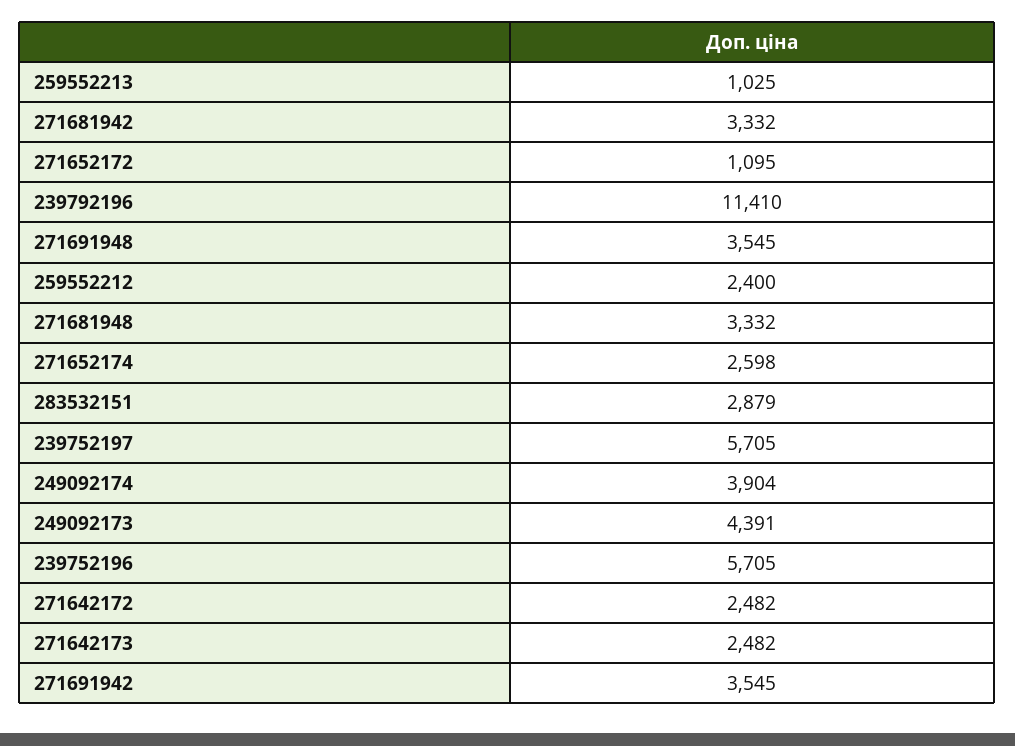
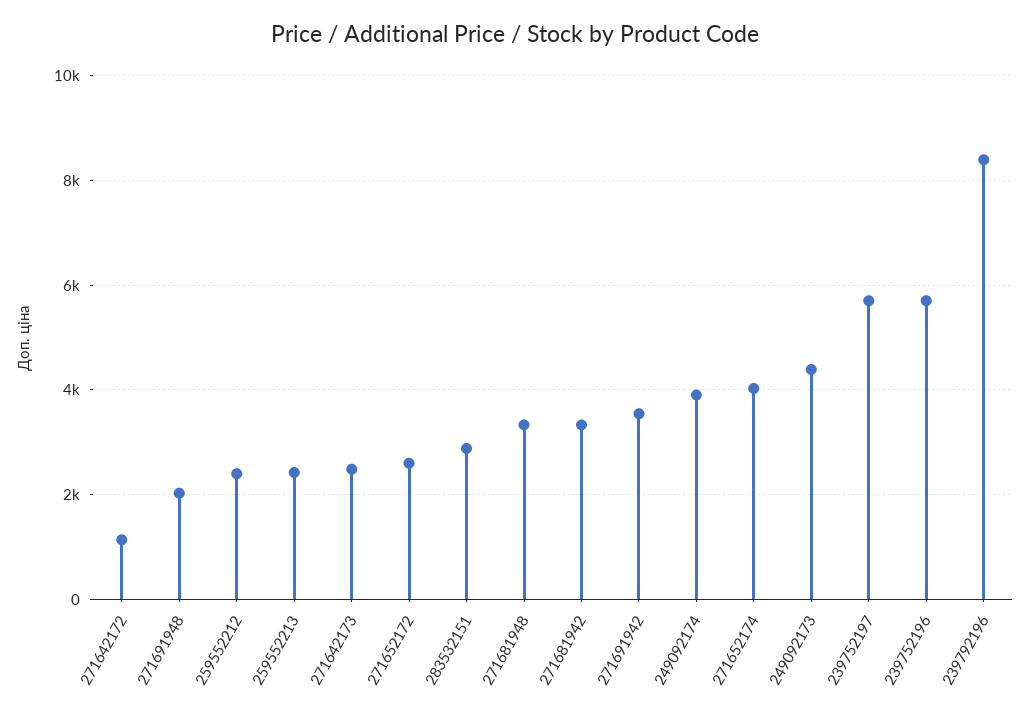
259552213: 1025 -> 2400
271652172: 1095 -> 2600
239792196: 11410 -> 8400
271691948: 3545 -> 2000
271652174: 2598 -> 4000
271642172: 2482 -> 1200

